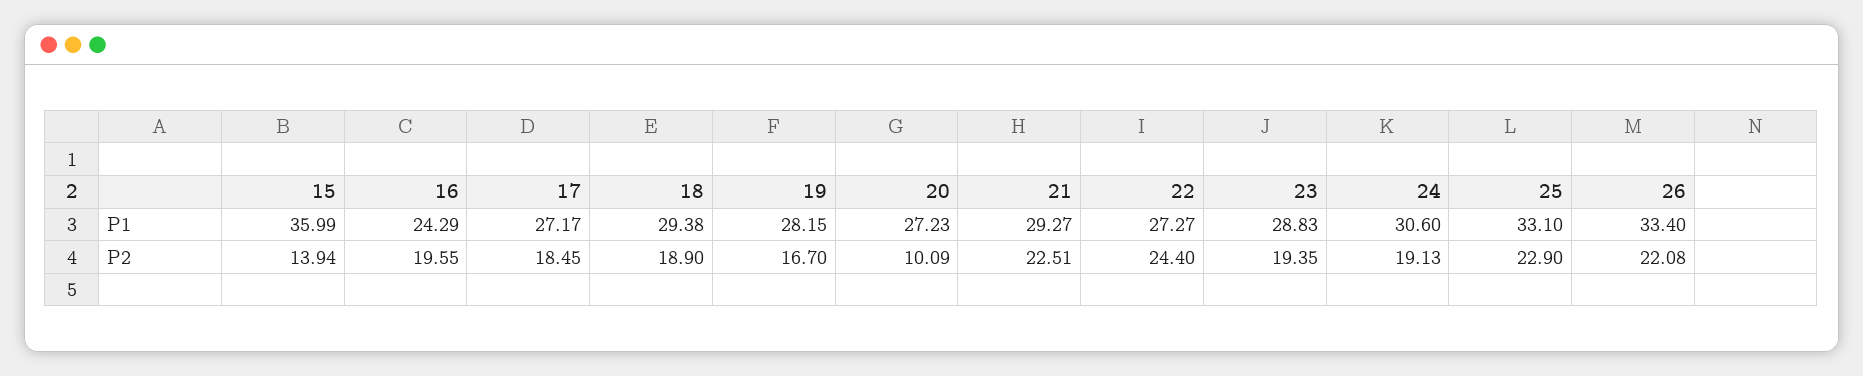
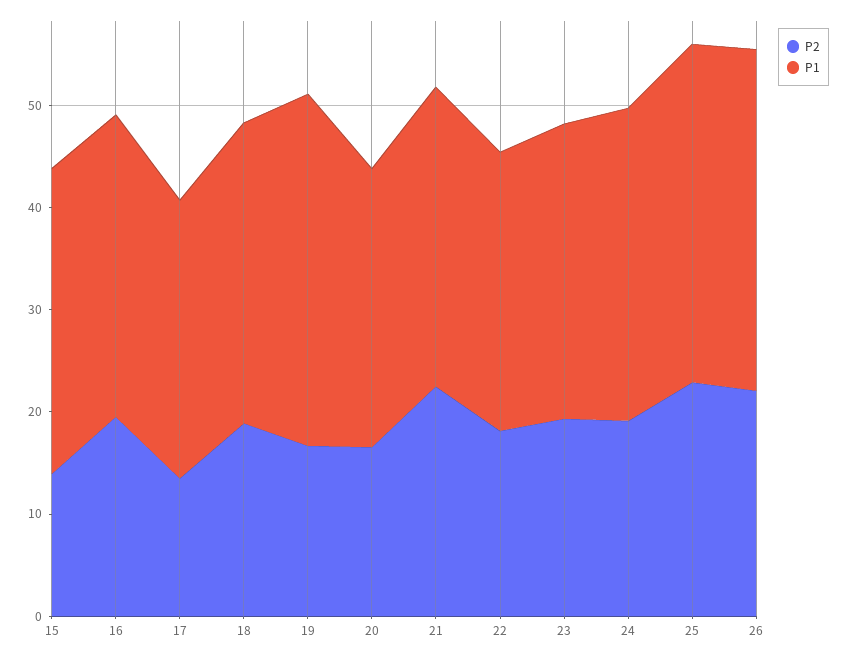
P1, 15: 35.99 -> 30
P1, 16: 24.29 -> 30
P1, 19: 28.15 -> 34
P2, 17: 18.45 -> 14
P2, 20: 10.09 -> 16
P2, 22: 24.4 -> 18

